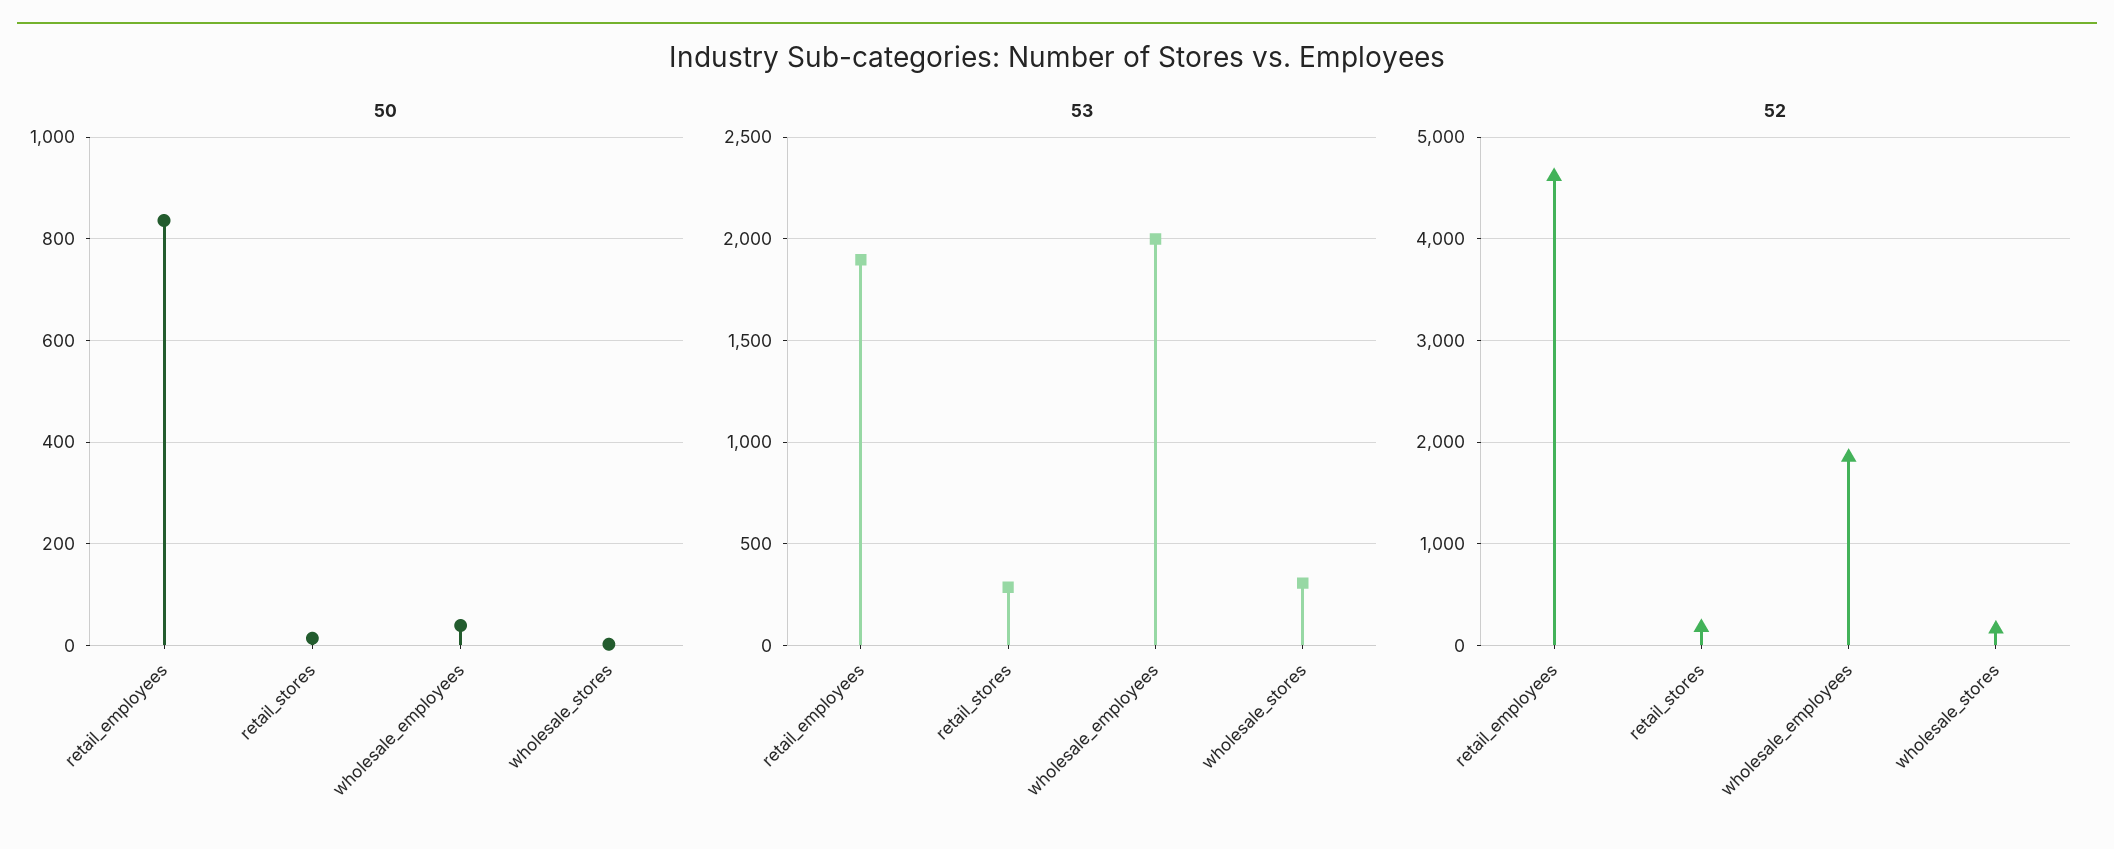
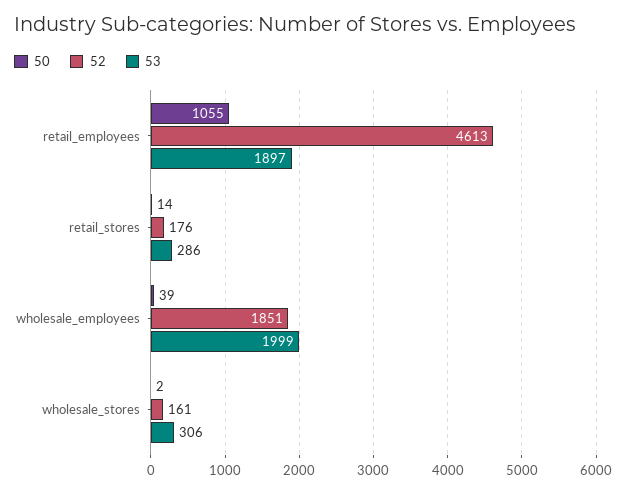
50, retail_employees: 840 -> 1055

